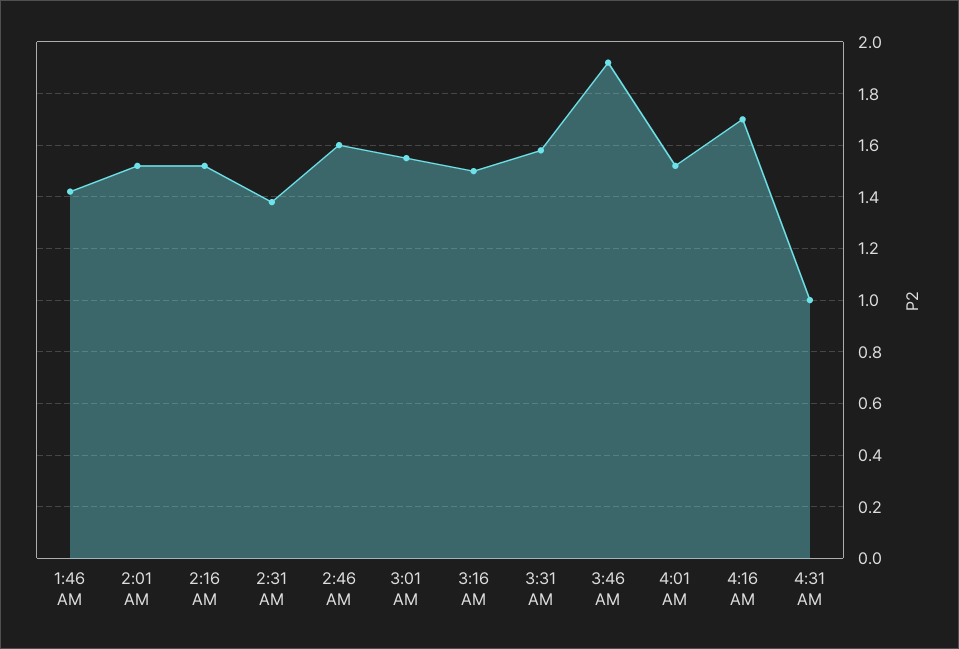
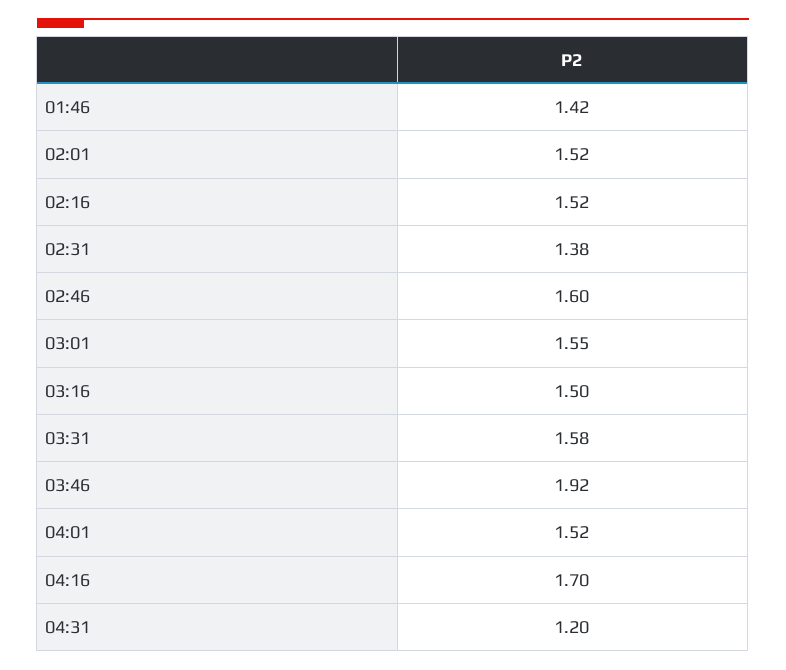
4:31 AM: 1 -> 1.2

